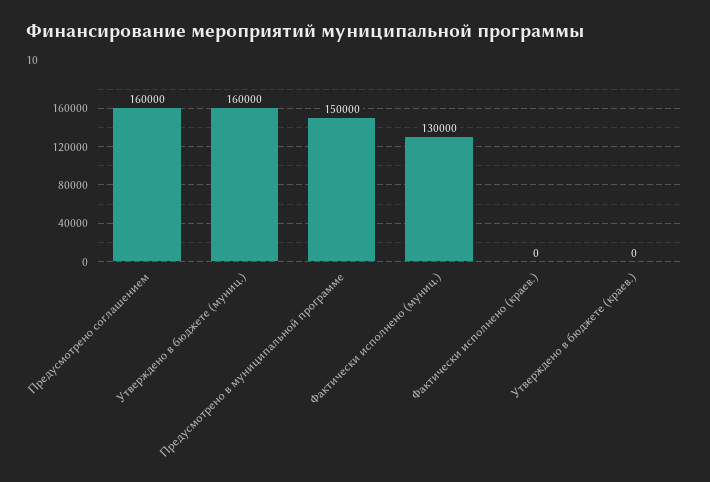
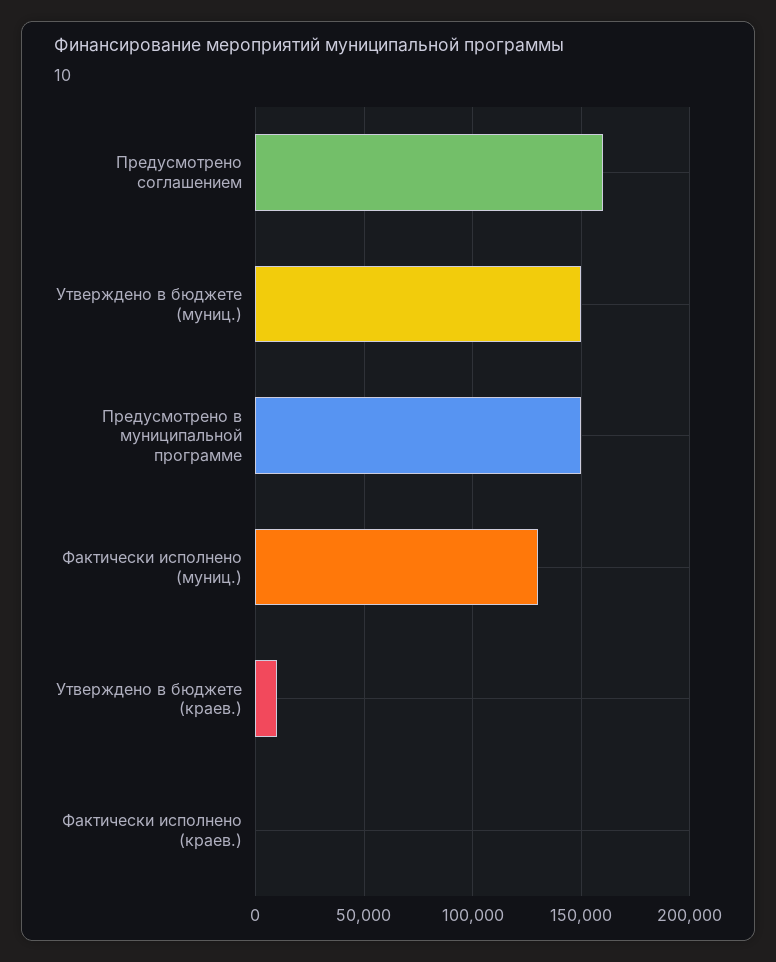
Утверждено в бюджете (муниц.): 160000 -> 150000
Утверждено в бюджете (краев.): 0 -> 10000

